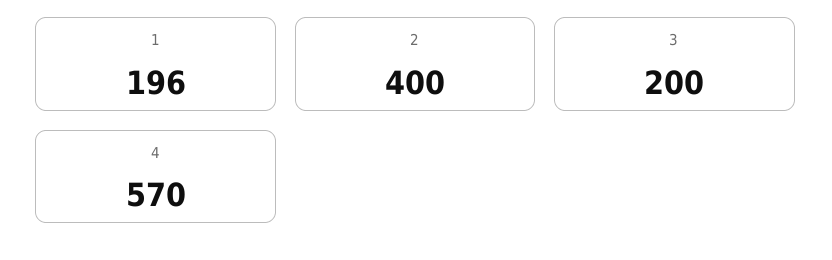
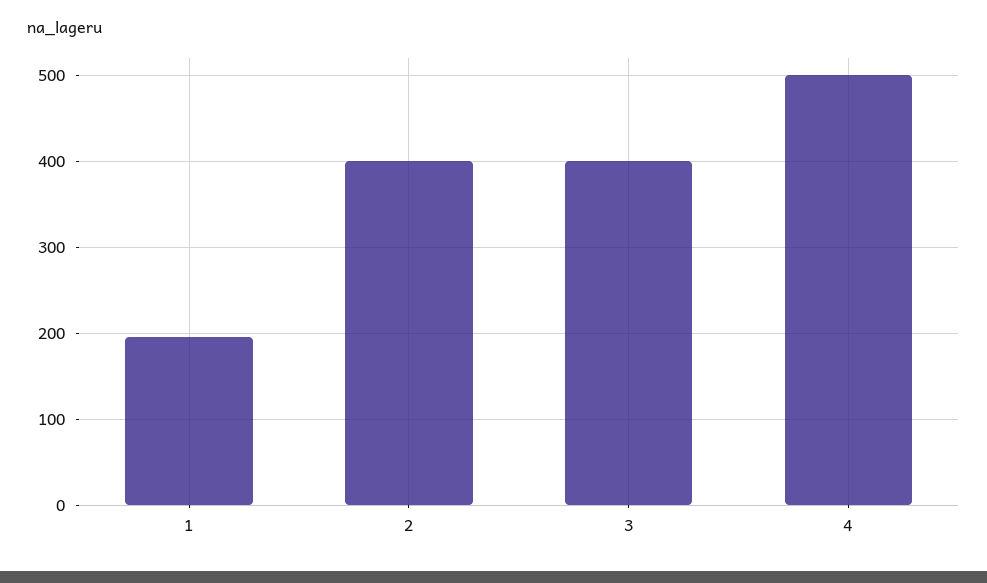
3: 200 -> 400
4: 570 -> 500

